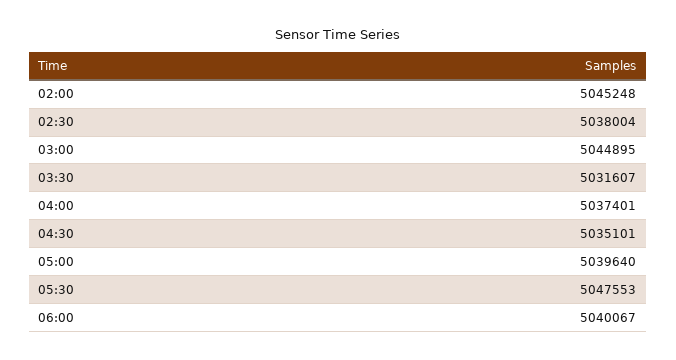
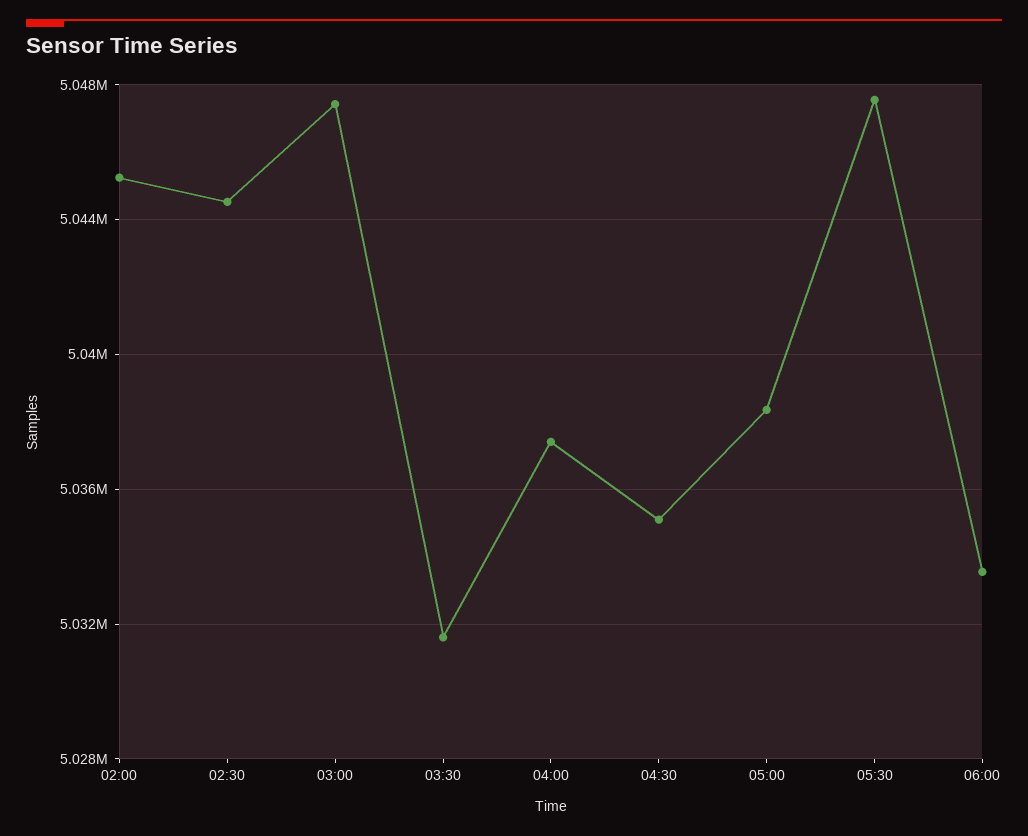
02:30: 5038004 -> 5044500
03:00: 5044895 -> 5047500
05:00: 5039640 -> 5038500
06:00: 5040067 -> 5033500

